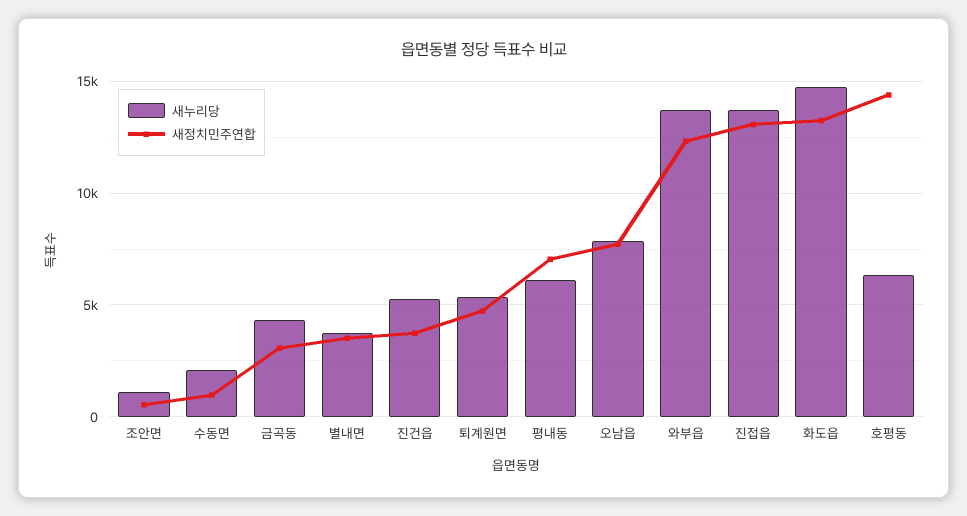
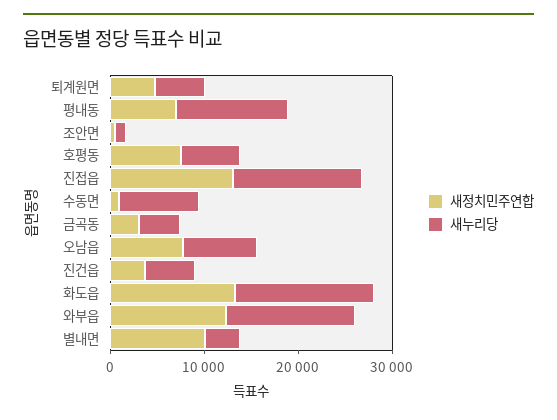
새누리당, 수동면: 2000 -> 8000
새정치민주연합, 별내면: 3500 -> 10000
새누리당, 평내동: 6000 -> 12000
새정치민주연합, 호평동: 14500 -> 8000

